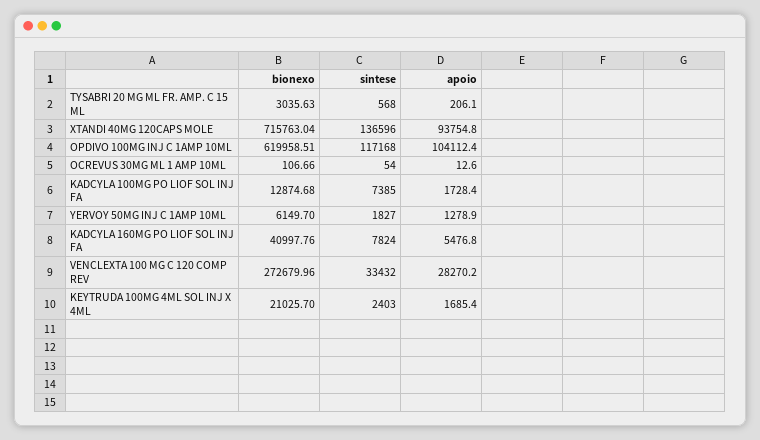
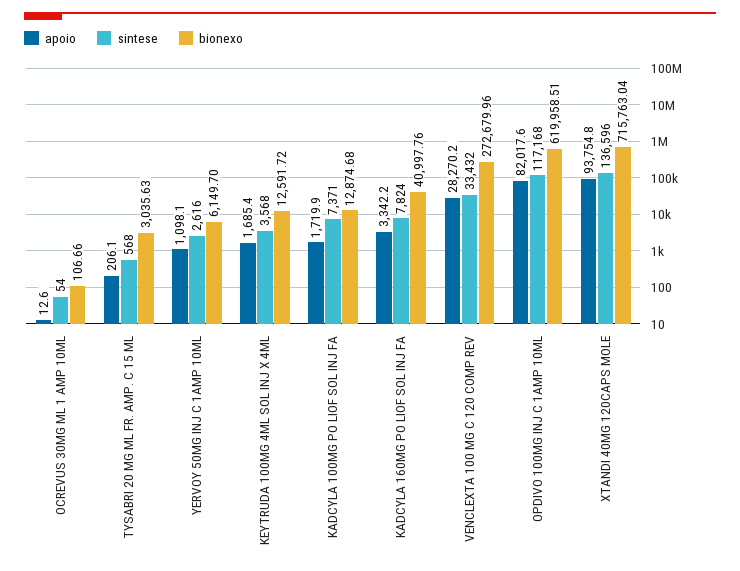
apoio, OPDIVO 100MG INJ C 1AMP 10ML: 104112.4 -> 82017.6
sintese, KADCYLA 100MG PO LIOF SOL INJ FA: 7385 -> 7371
apoio, KADCYLA 100MG PO LIOF SOL INJ FA: 1728.4 -> 1719.9
sintese, YERVOY 50MG INJ C 1AMP 10ML: 1827 -> 2616
apoio, YERVOY 50MG INJ C 1AMP 10ML: 1278.9 -> 1098.1
apoio, KADCYLA 160MG PO LIOF SOL INJ FA: 5476.8 -> 3342.2
bionexo, KEYTRUDA 100MG 4ML SOL INJ X 4ML: 21025.7 -> 12591.72
sintese, KEYTRUDA 100MG 4ML SOL INJ X 4ML: 2403 -> 3568

